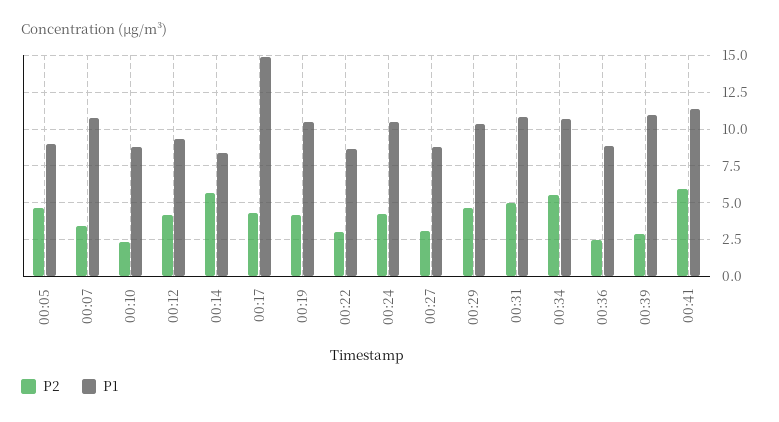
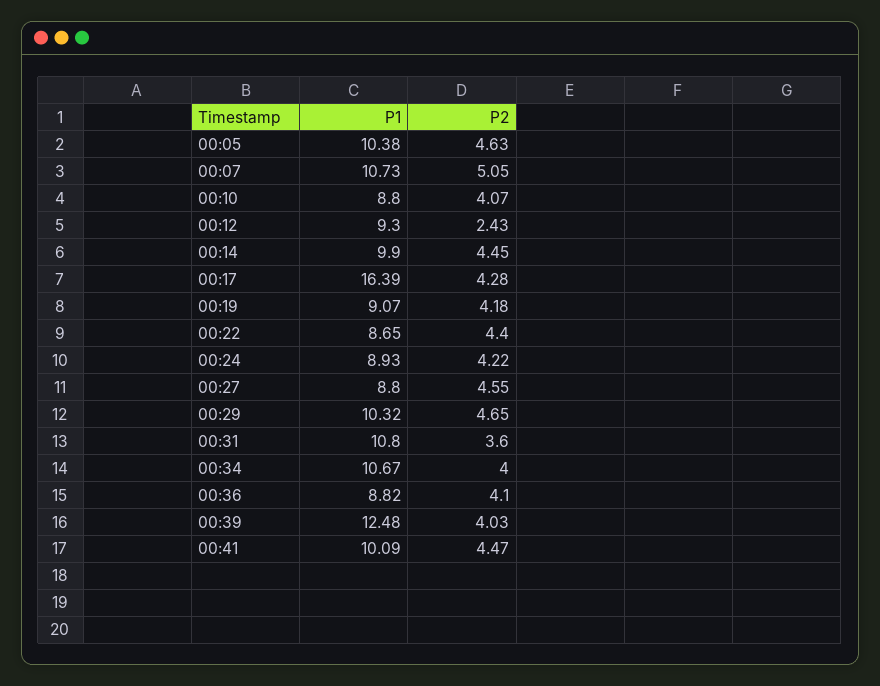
P1, 00:05: 9 -> 10.38
P2, 00:07: 3.5 -> 5.05
P2, 00:10: 2.5 -> 4.07
P2, 00:12: 4 -> 2.43
P2, 00:14: 5.5 -> 4.45
P1, 00:14: 8.5 -> 9.9
P1, 00:17: 15 -> 16.39
P1, 00:19: 10.5 -> 9.07
P2, 00:22: 3 -> 4.4
P1, 00:24: 10.5 -> 8.93
P2, 00:27: 3 -> 4.55
P2, 00:31: 5 -> 3.6
P2, 00:34: 5.5 -> 4
P2, 00:36: 2.5 -> 4.1
P2, 00:39: 3 -> 4.03
P1, 00:39: 11 -> 12.48
P2, 00:41: 6 -> 4.47
P1, 00:41: 11.5 -> 10.09

